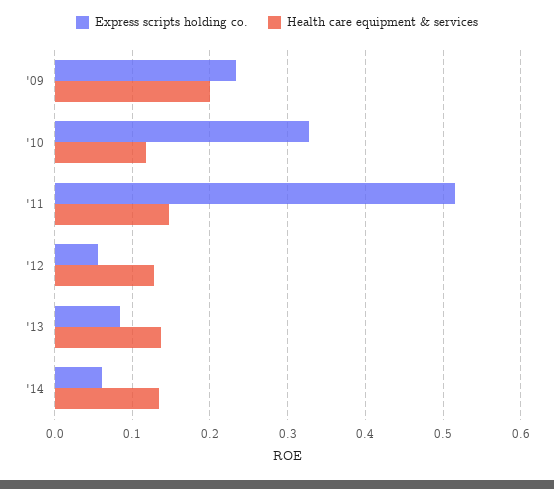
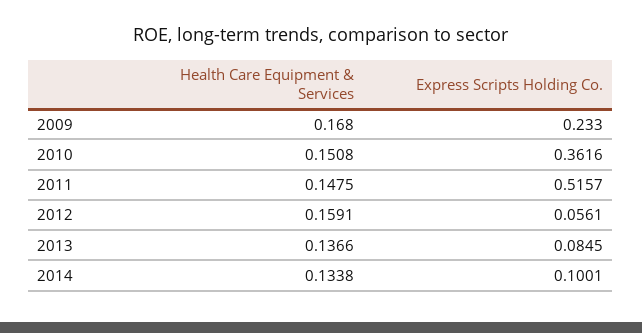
Health care equipment & services, '09: 0.2 -> 0.168
Express scripts holding co., '10: 0.33 -> 0.3616
Health care equipment & services, '10: 0.12 -> 0.1508
Health care equipment & services, '12: 0.13 -> 0.1591
Express scripts holding co., '14: 0.06 -> 0.1001

